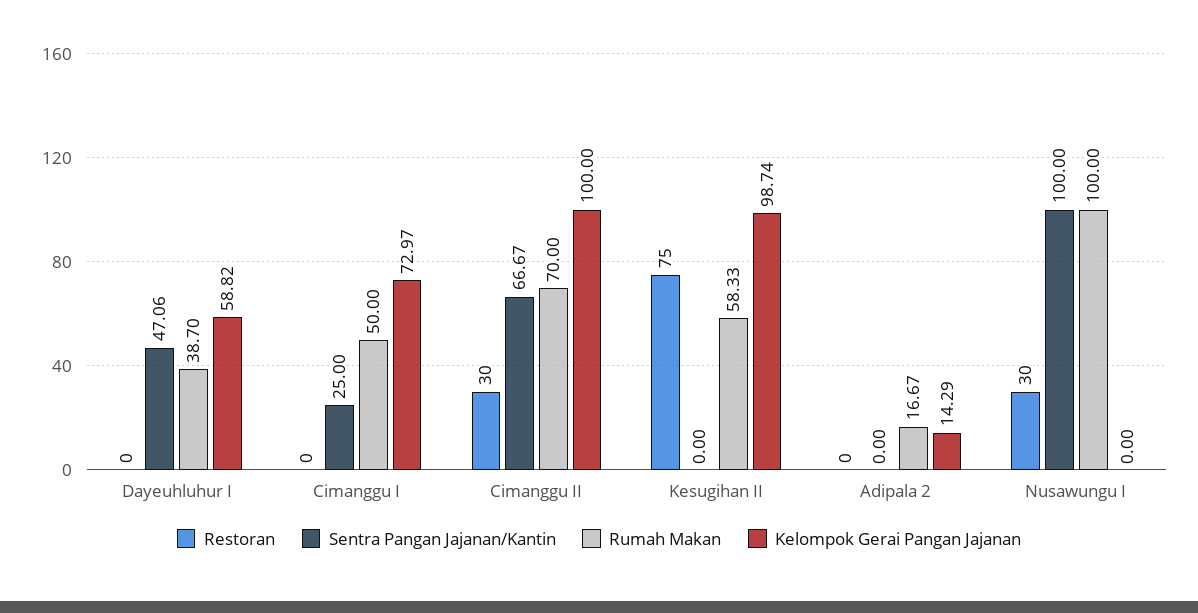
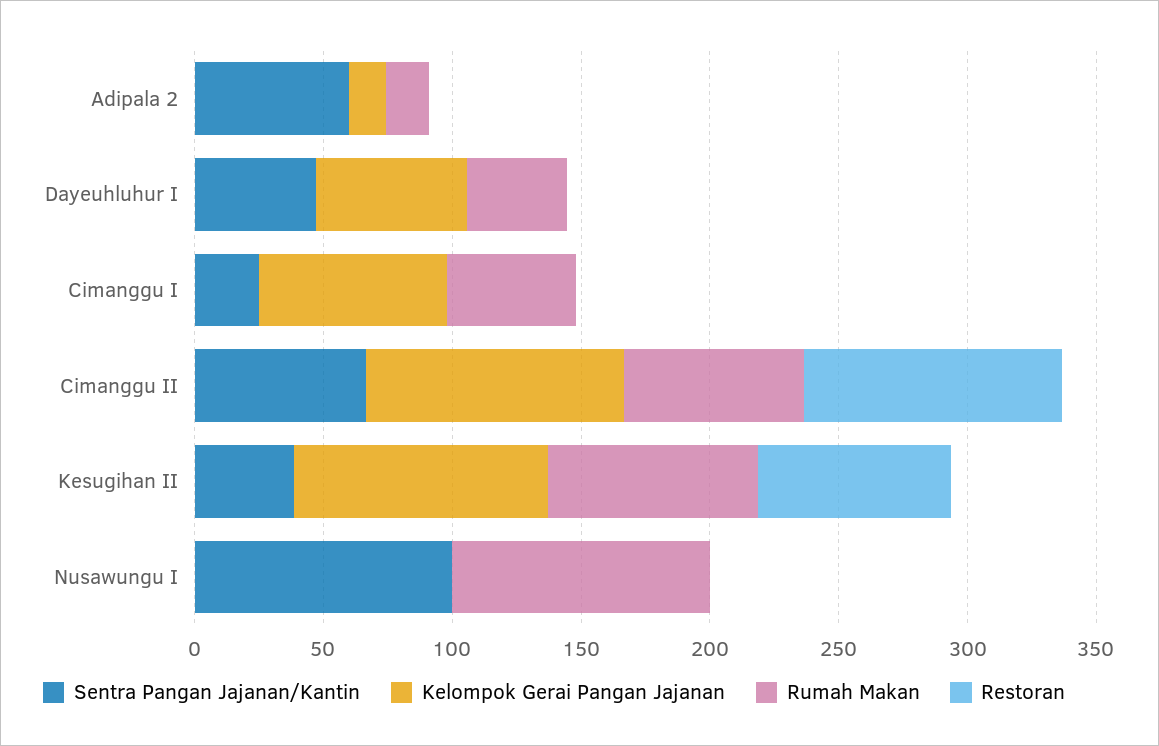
Restoran, Cimanggu II: 30 -> 100
Sentra Pangan Jajanan/Kantin, Kesugihan II: 0 -> 40
Rumah Makan, Kesugihan II: 58.33 -> 80
Sentra Pangan Jajanan/Kantin, Adipala 2: 0 -> 60
Restoran, Nusawungu I: 30 -> 0

